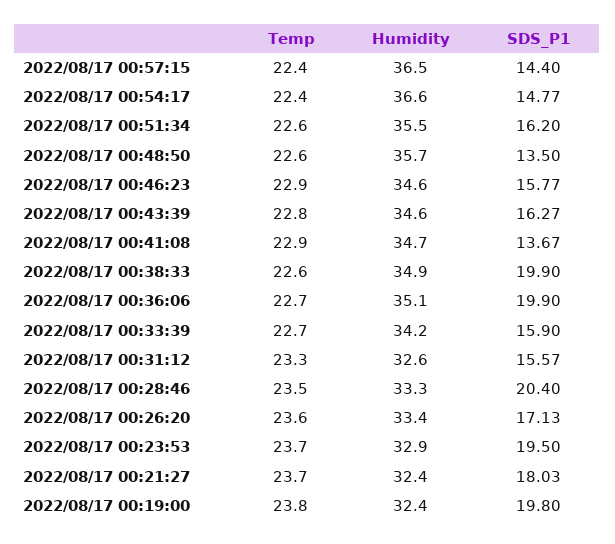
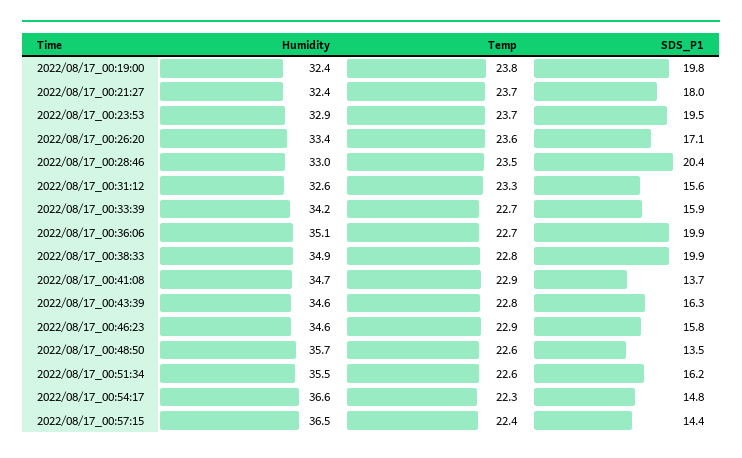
Temp, 2022/08/17 00:54:17: 22.4 -> 22.3
Temp, 2022/08/17 00:38:33: 22.6 -> 22.8
Humidity, 2022/08/17 00:28:46: 33.3 -> 33

